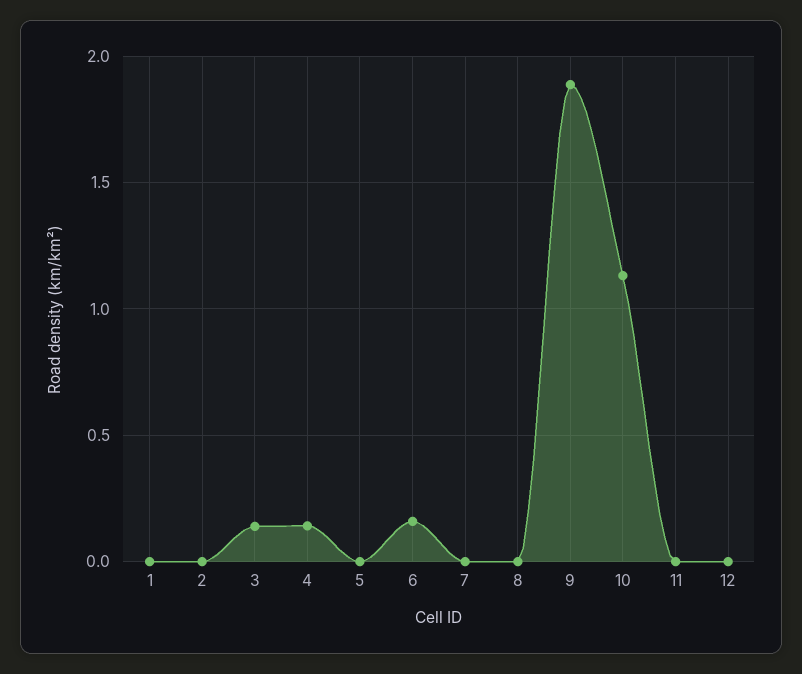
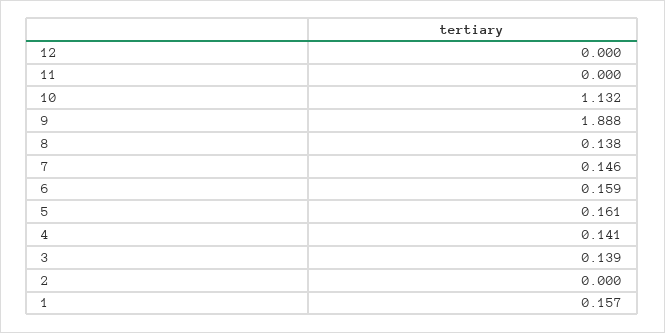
1: 0 -> 0.157
5: 0 -> 0.161
7: 0 -> 0.146
8: 0 -> 0.138

